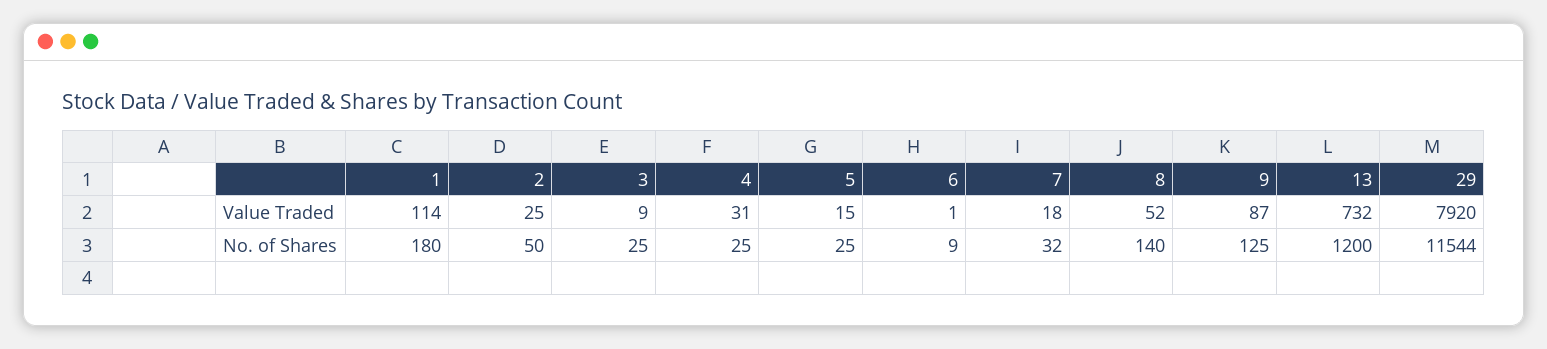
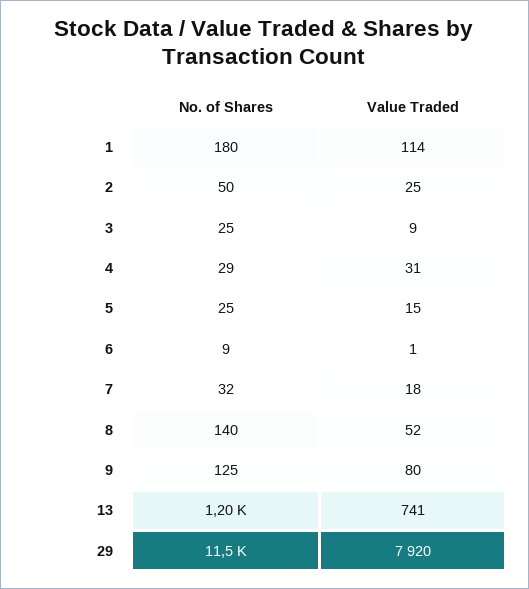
9, Value Traded: 87 -> 80
13, Value Traded: 732 -> 741
4, No. of Shares: 25 -> 29

